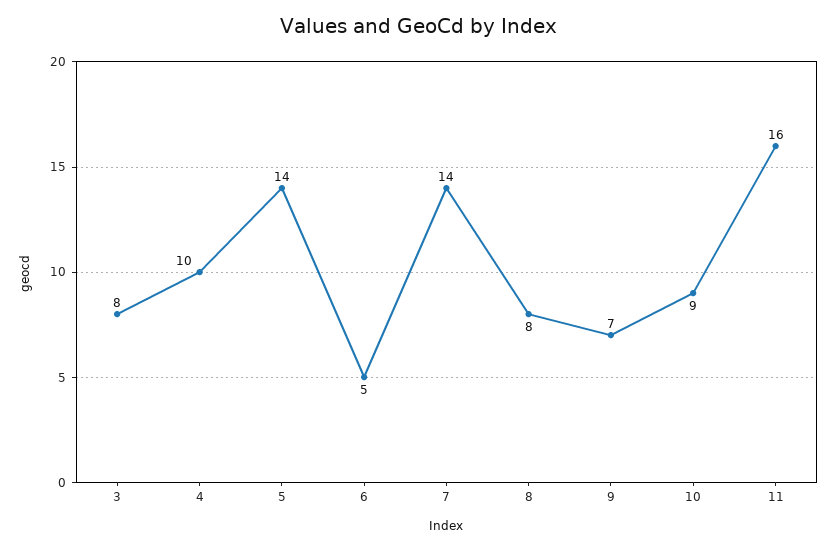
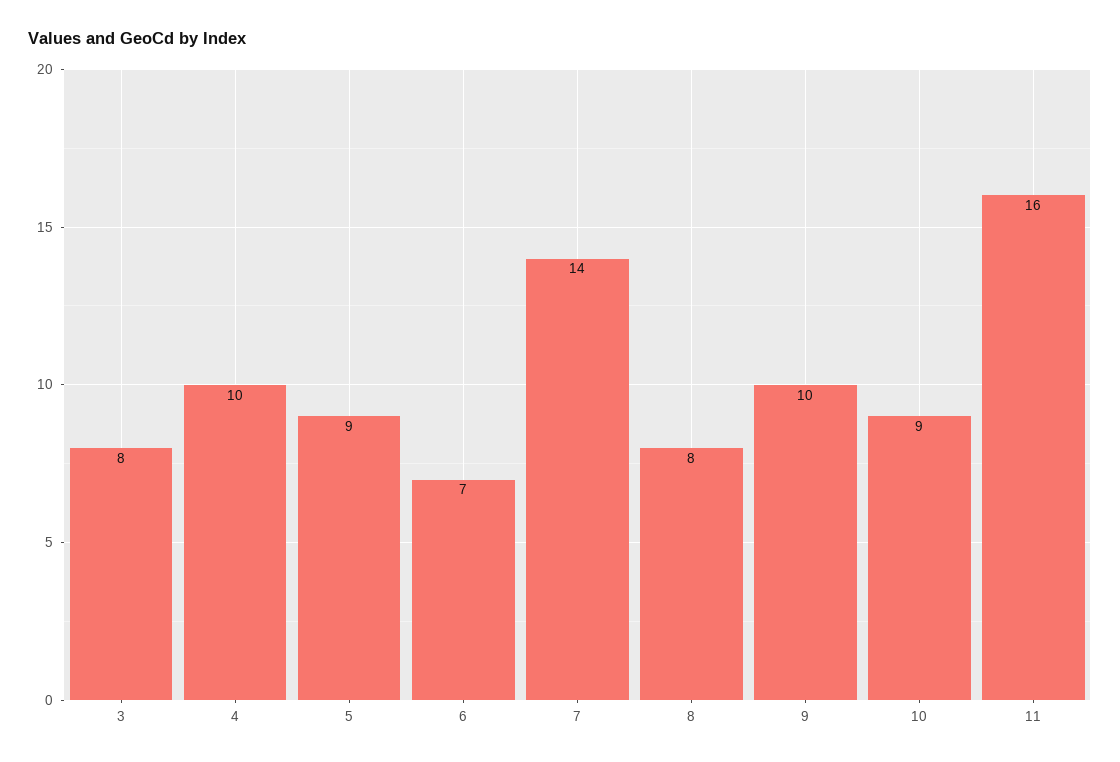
5: 14 -> 9
6: 5 -> 7
9: 7 -> 10

